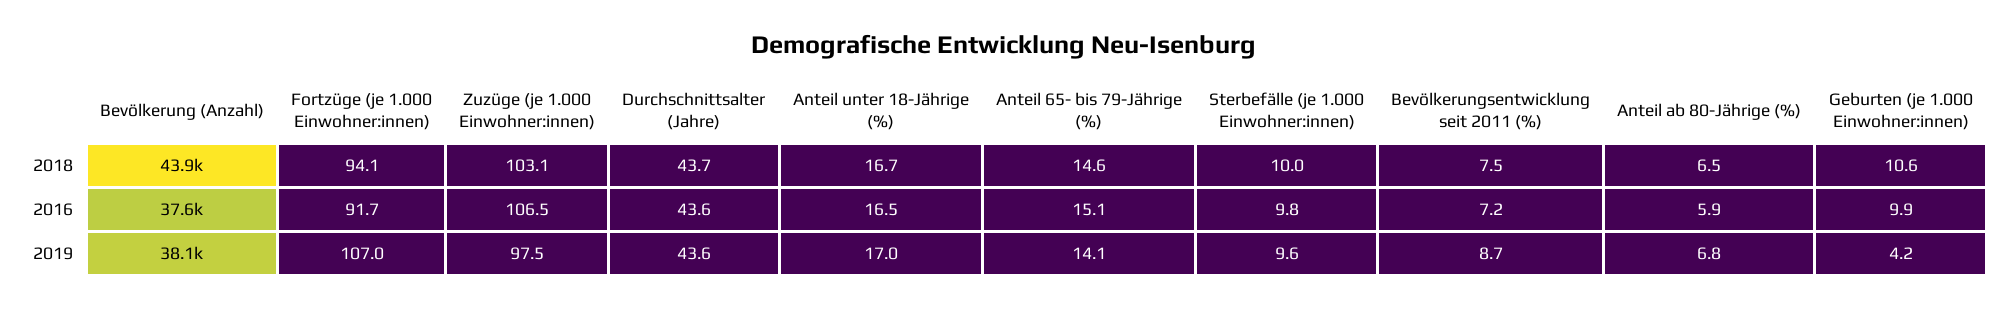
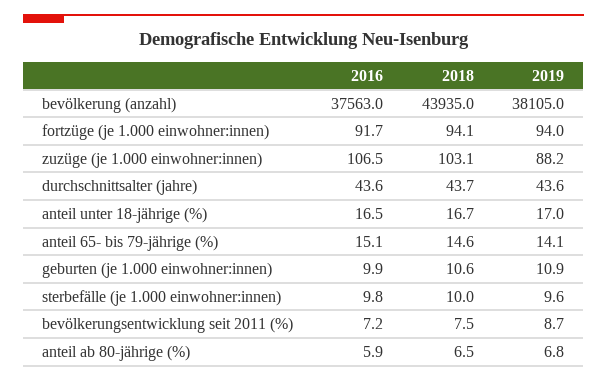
Fortzüge (je 1.000 Einwohner:innen), 2019: 107 -> 94
Zuzüge (je 1.000 Einwohner:innen), 2019: 97.5 -> 88.2
Geburten (je 1.000 Einwohner:innen), 2019: 4.2 -> 10.9

